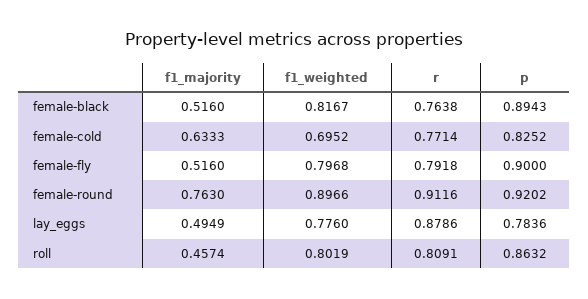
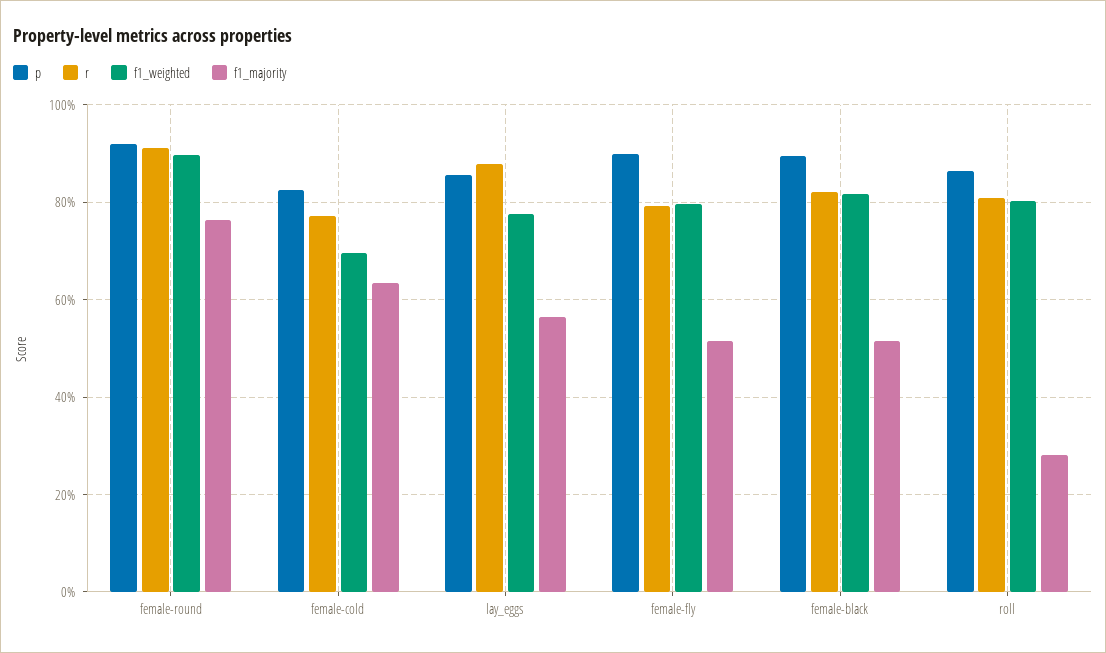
r, female-black: 0.7638 -> 0.82
f1_majority, lay_eggs: 0.4949 -> 0.56
p, lay_eggs: 0.7836 -> 0.86
f1_majority, roll: 0.4574 -> 0.28

